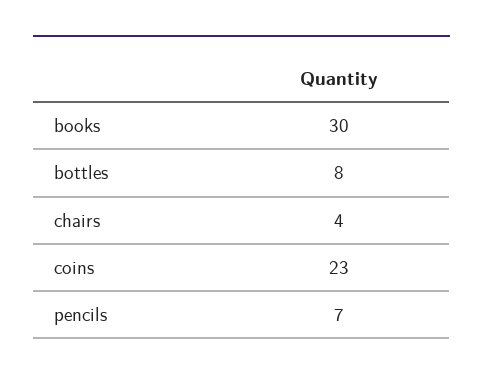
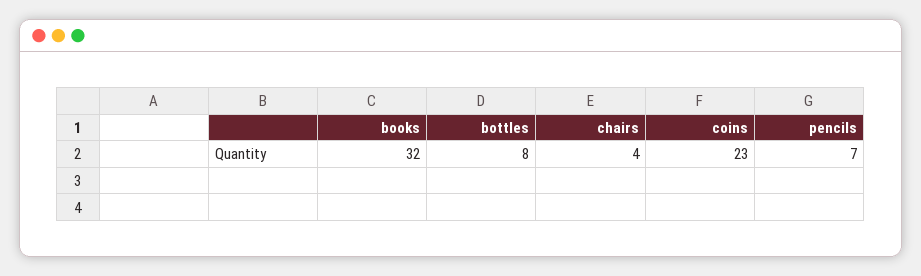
books: 30 -> 32

